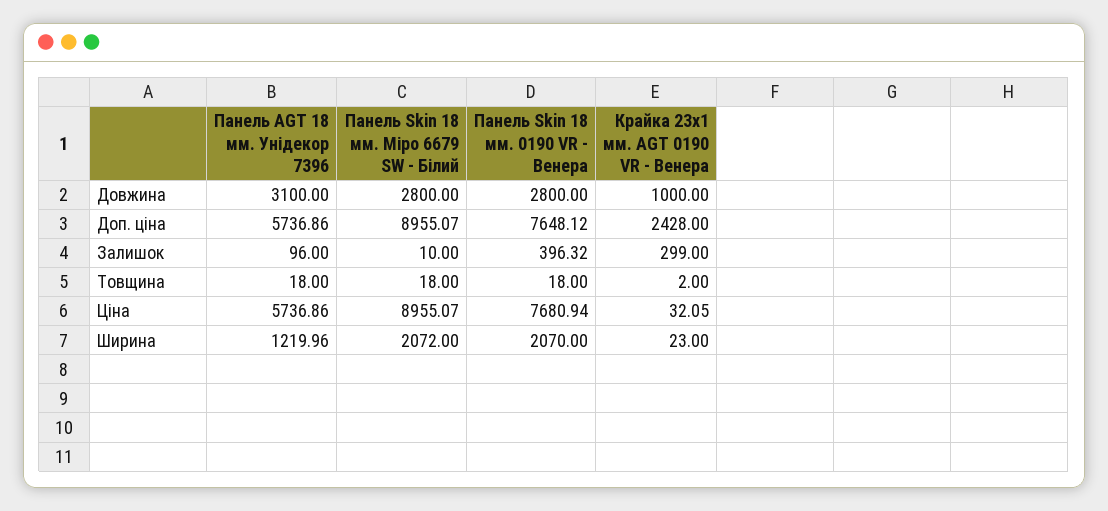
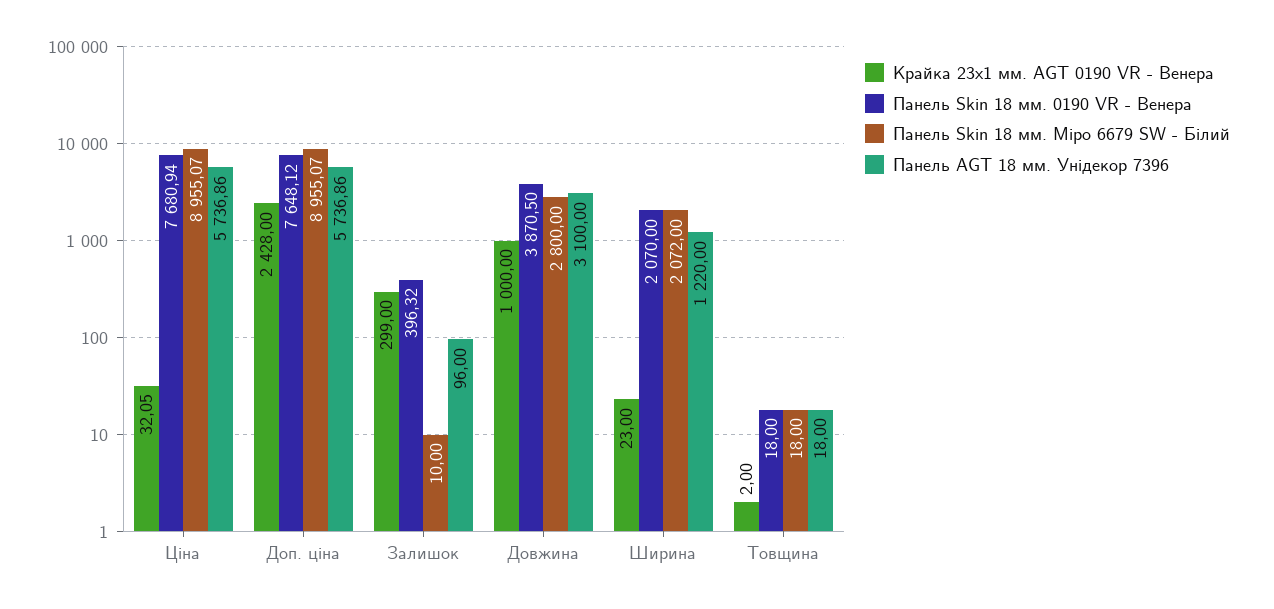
Панель Skin 18 мм. 0190 VR - Венера, Довжина: 2800 -> 3870.5
Панель AGT 18 мм. Унідекор 7396, Ширина: 1219.96 -> 1220

